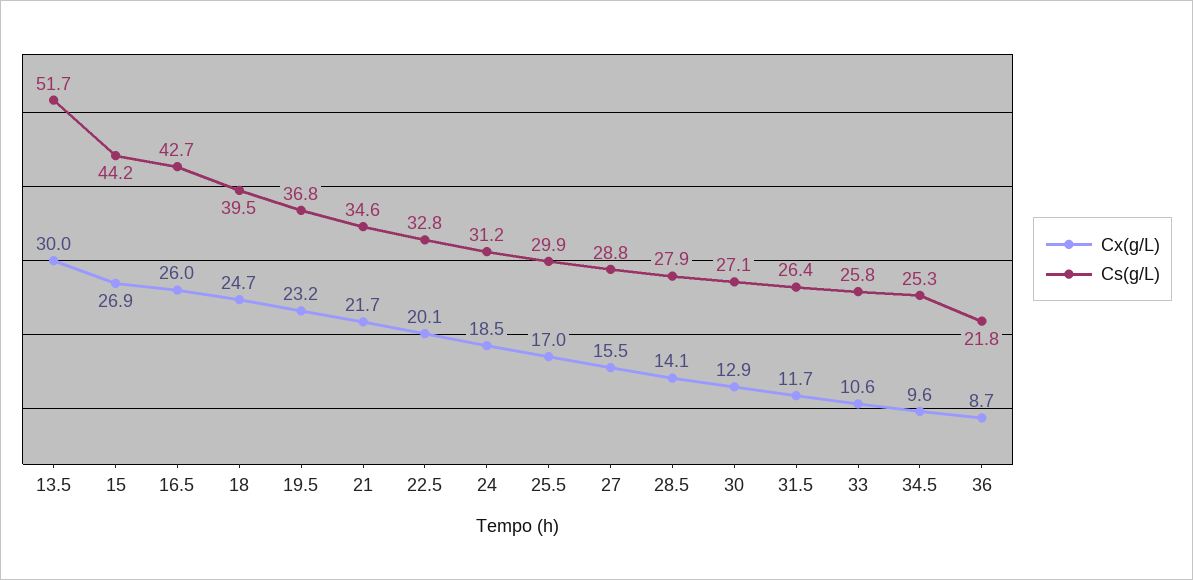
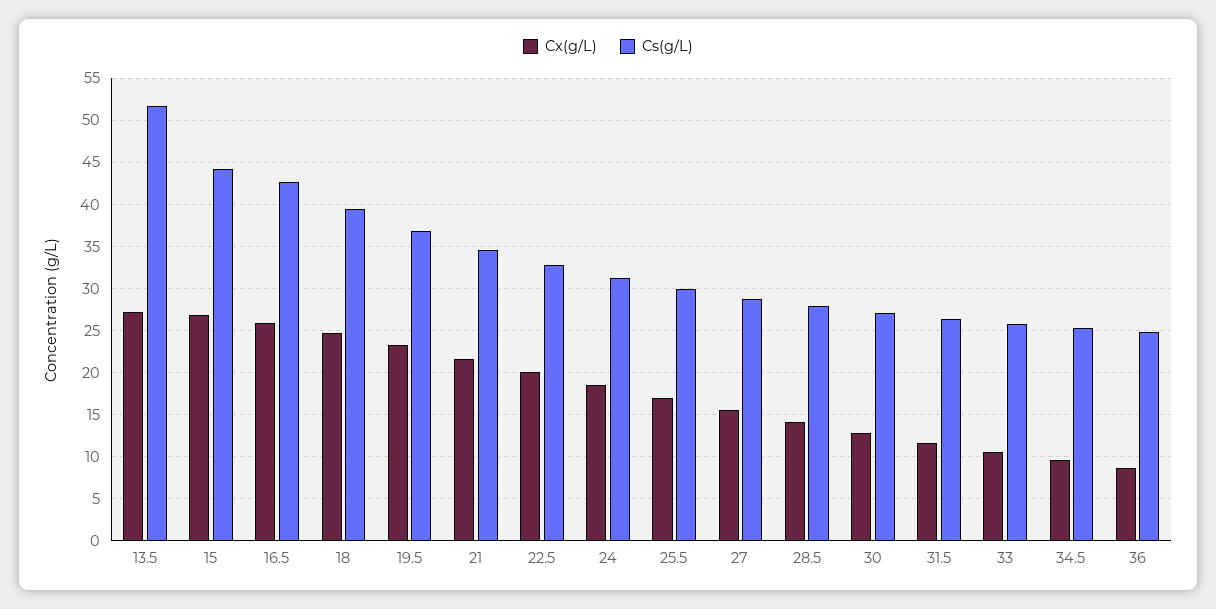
Cx(g/L), 13.5: 30 -> 27
Cs(g/L), 36: 21.8 -> 25

